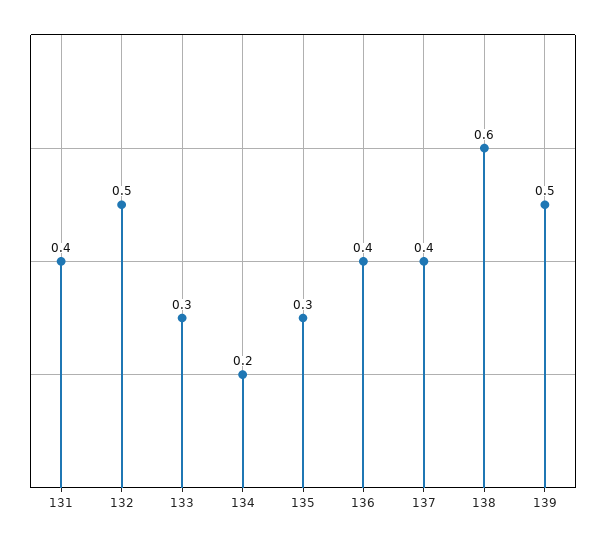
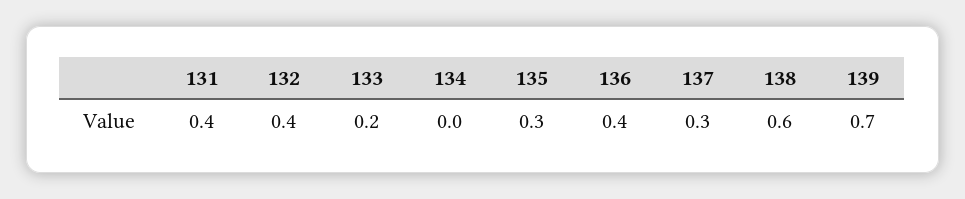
132: 0.5 -> 0.4
133: 0.3 -> 0.2
134: 0.2 -> 0
137: 0.4 -> 0.3
139: 0.5 -> 0.7

